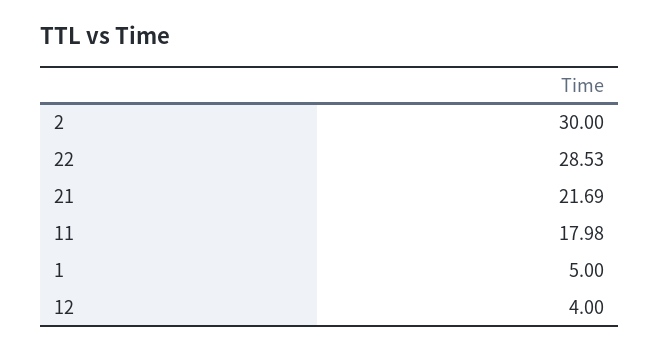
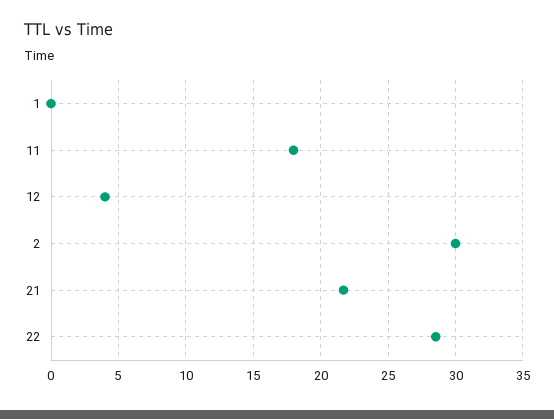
1: 5 -> 0

